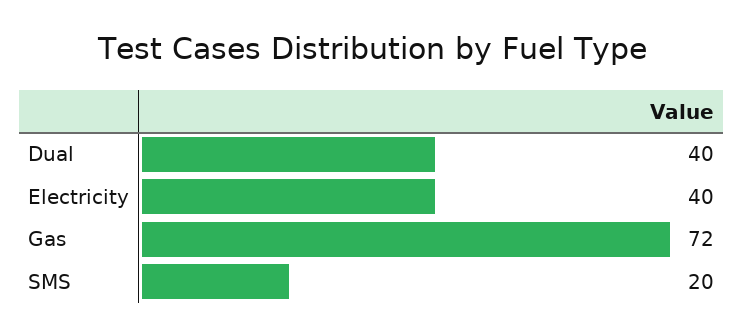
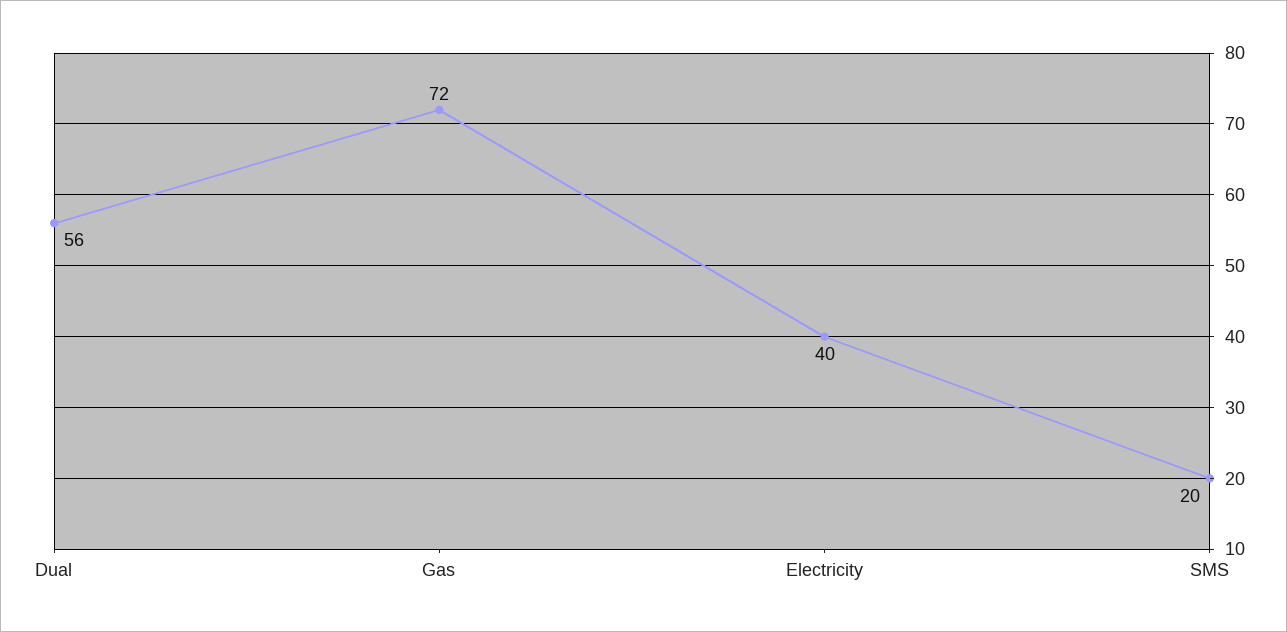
Dual: 40 -> 56

